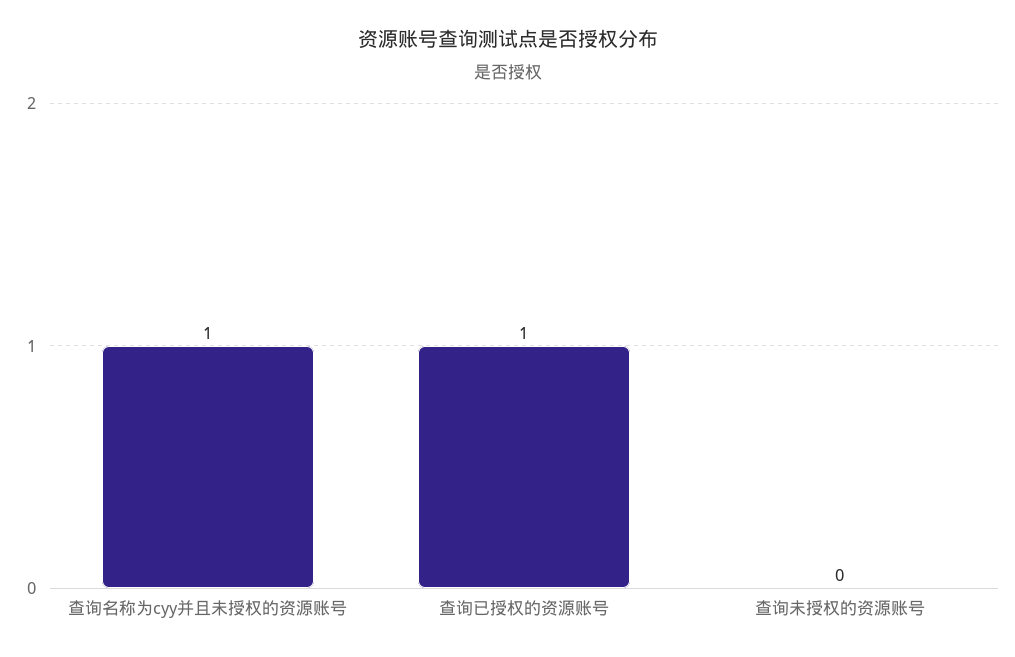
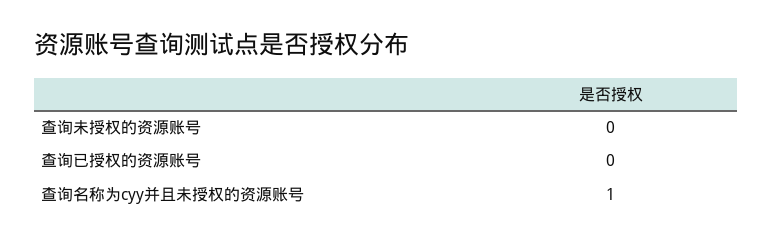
查询已授权的资源账号: 1 -> 0

